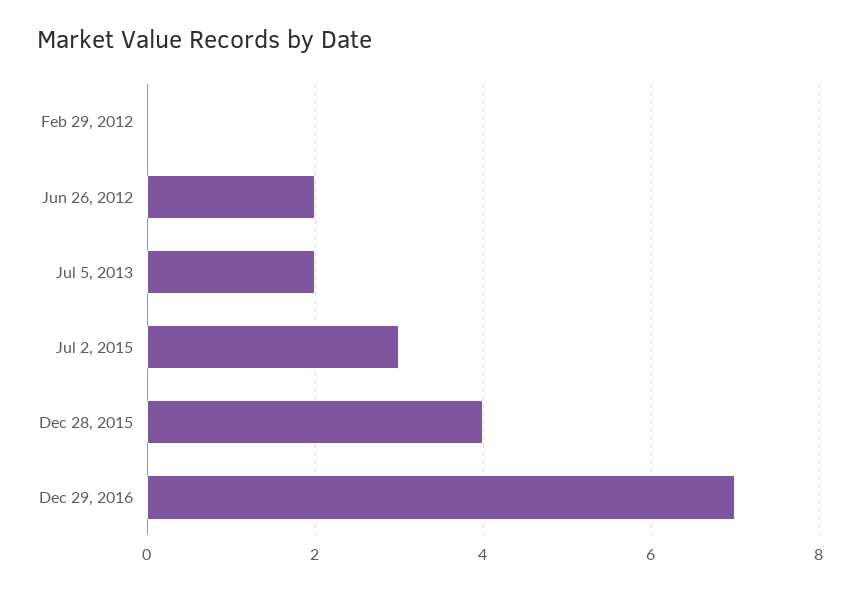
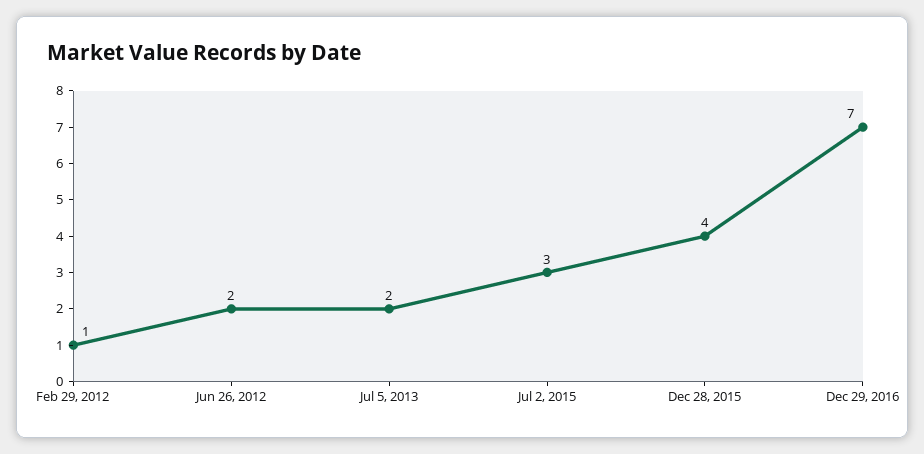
Feb 29, 2012: 0 -> 1

